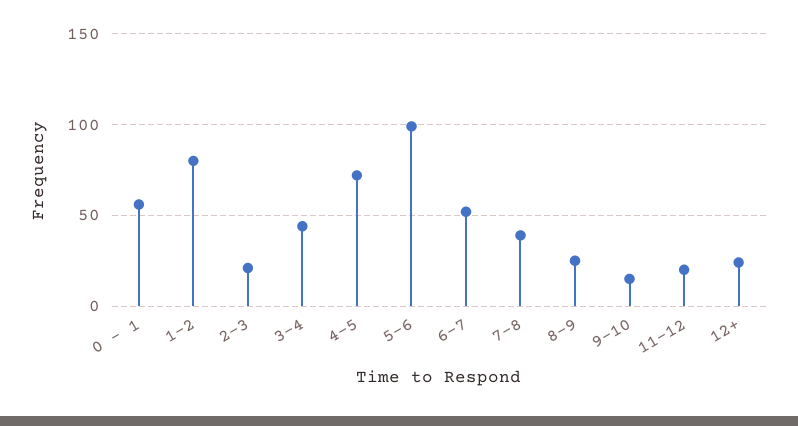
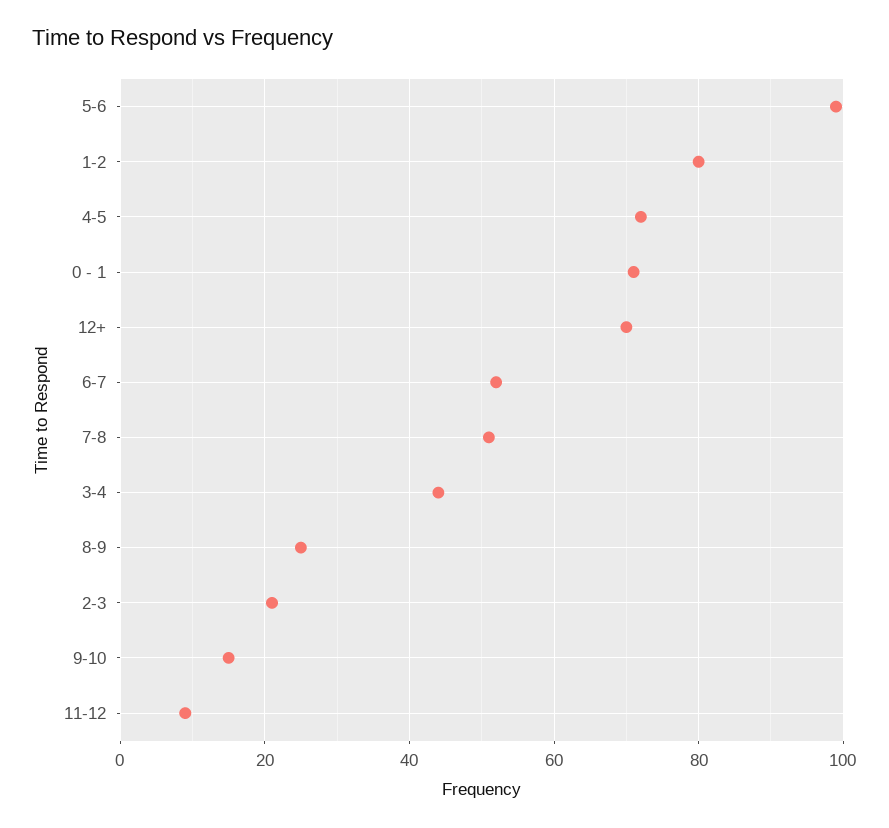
0 - 1: 55 -> 70
7-8: 40 -> 50
11-12: 20 -> 10
12+: 25 -> 70

